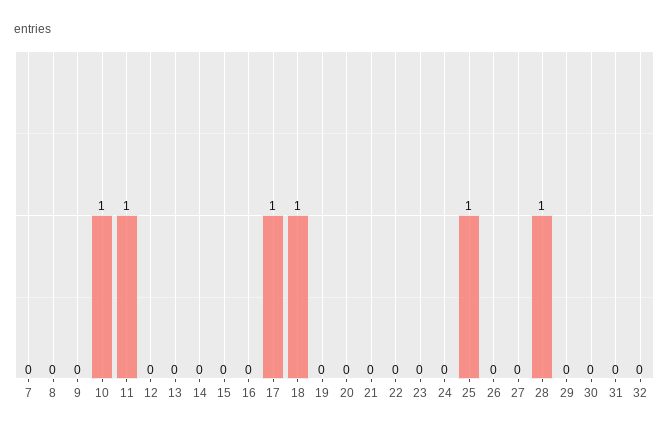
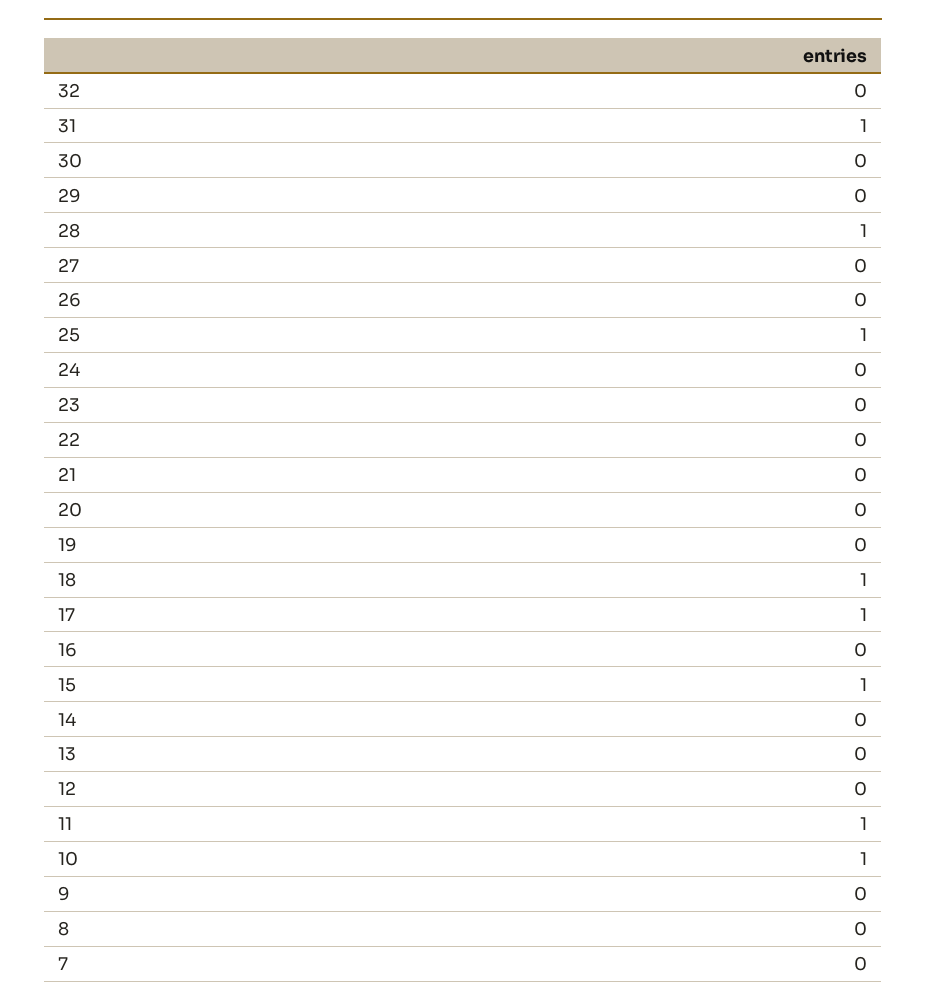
15: 0 -> 1
31: 0 -> 1

